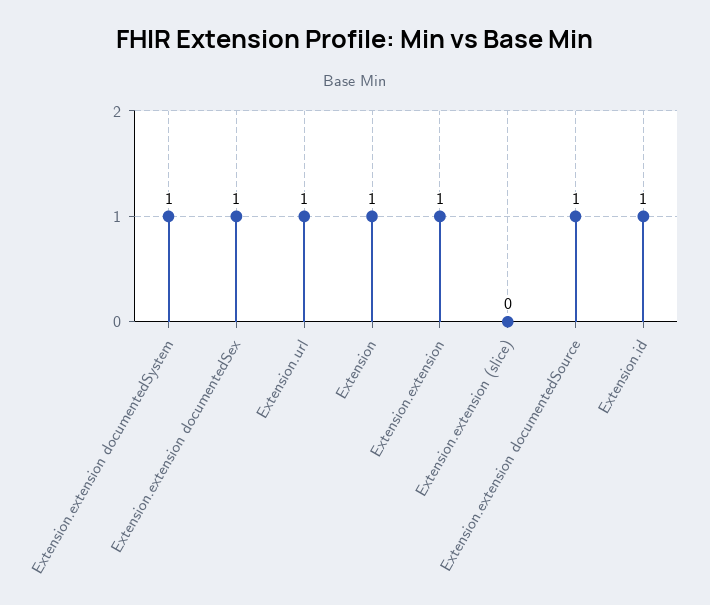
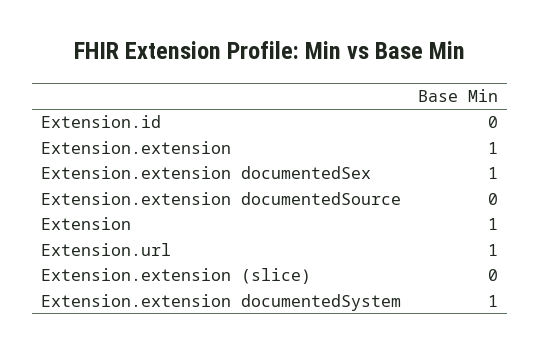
Extension.extension documentedSource: 1 -> 0
Extension.id: 1 -> 0

